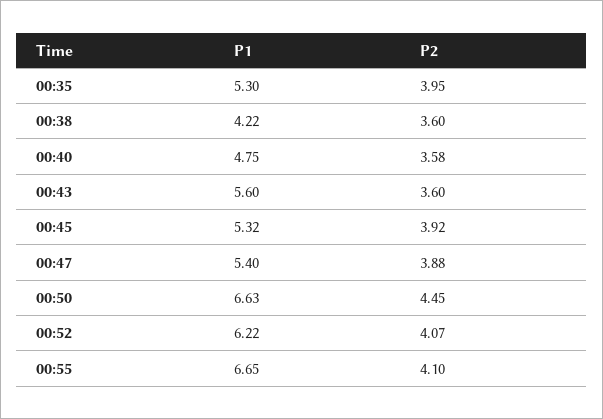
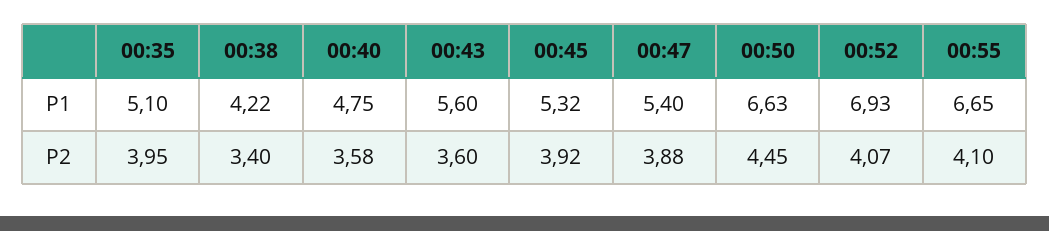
P1, 00:35: 5.3 -> 5.1
P2, 00:38: 3.6 -> 3.4
P1, 00:52: 6.22 -> 6.93

